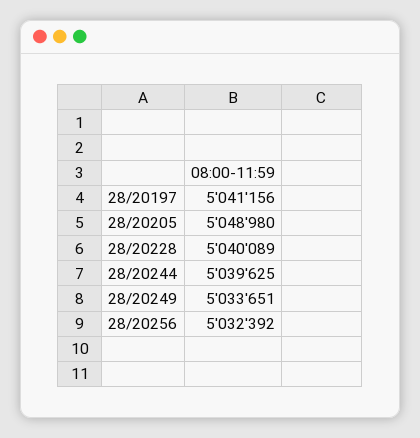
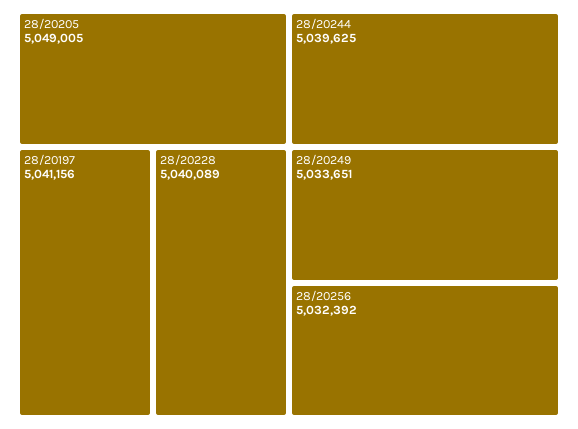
28/20205: 5048980 -> 5049005

